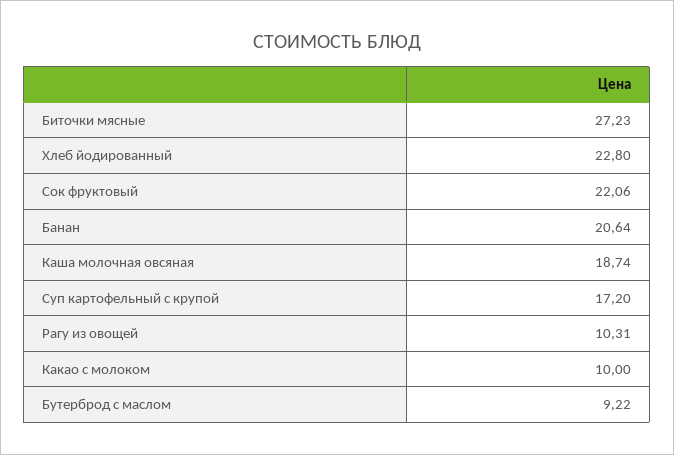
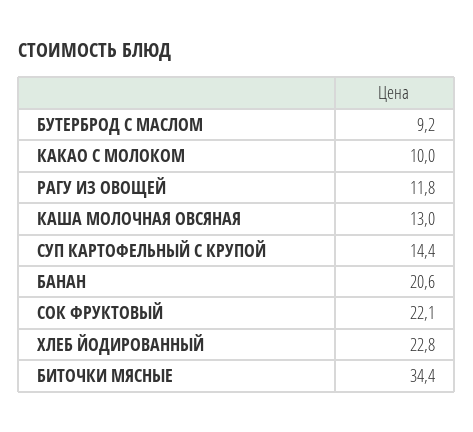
Биточки мясные: 27.23 -> 34.4
Каша молочная овсяная: 18.74 -> 13
Суп картофельный с крупой: 17.2 -> 14.4
Рагу из овощей: 10.31 -> 11.8

